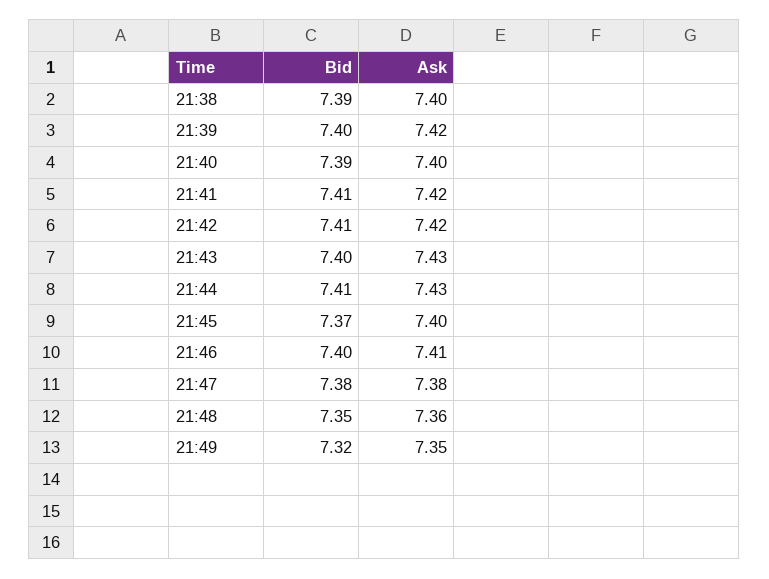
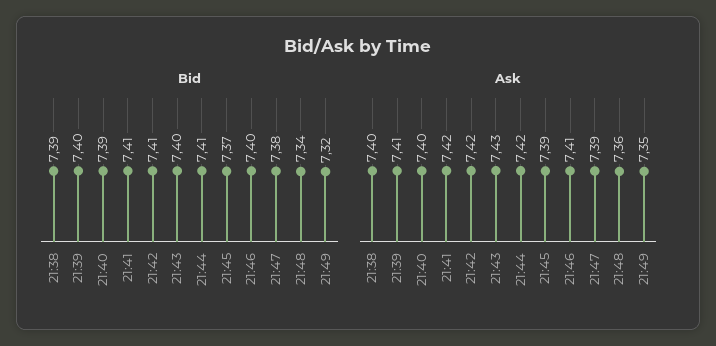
Ask, 21:39: 7.42 -> 7.41
Ask, 21:44: 7.43 -> 7.42
Ask, 21:45: 7.4 -> 7.39
Ask, 21:47: 7.38 -> 7.39
Bid, 21:48: 7.35 -> 7.34

